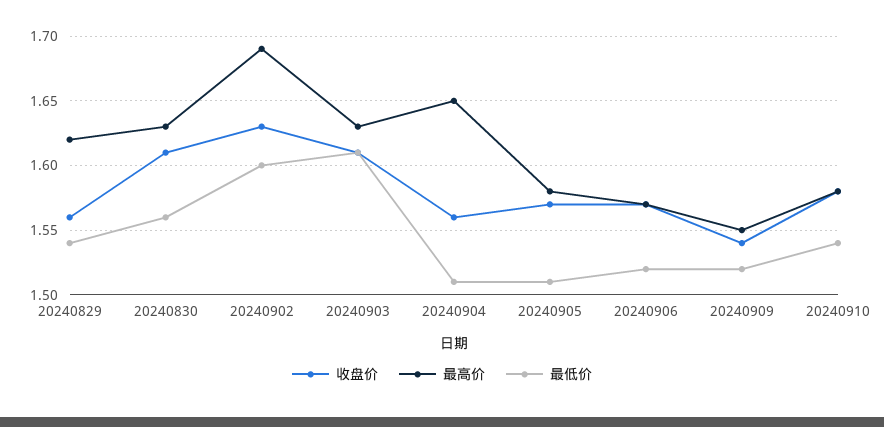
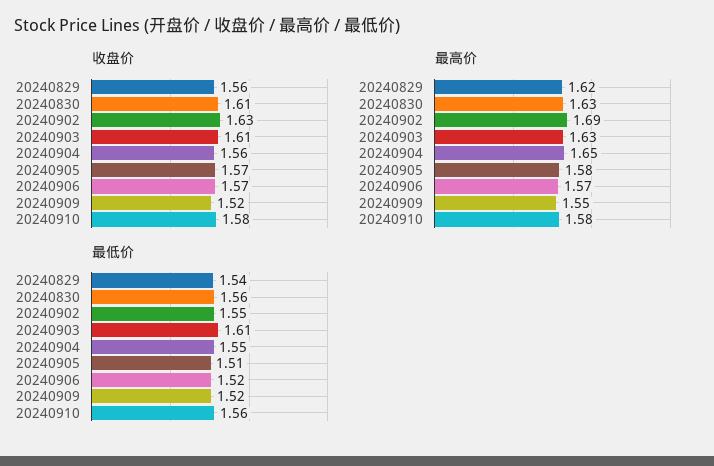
最低价, 20240902: 1.6 -> 1.55
最低价, 20240904: 1.51 -> 1.55
收盘价, 20240909: 1.54 -> 1.52
最低价, 20240910: 1.54 -> 1.56

